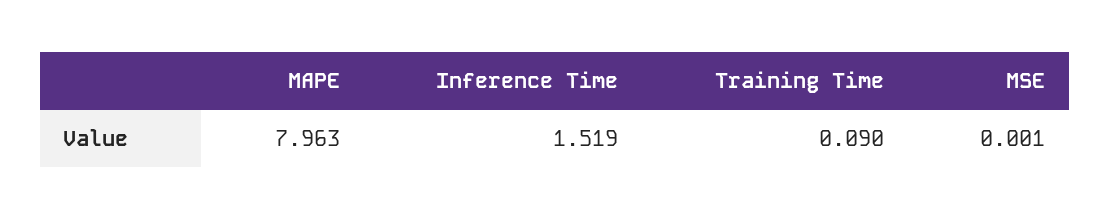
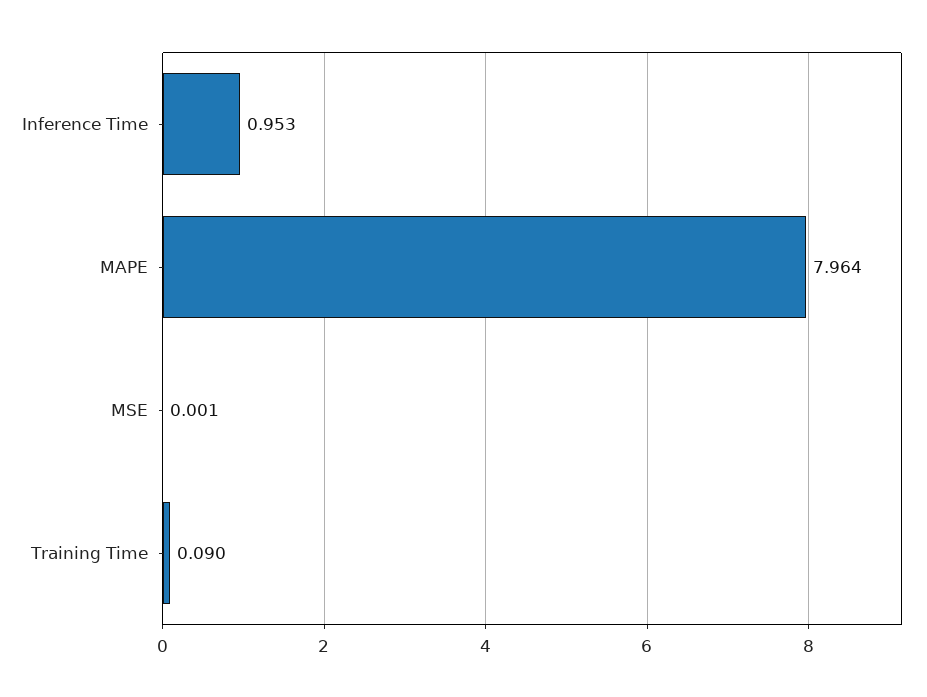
MAPE: 7.963 -> 7.964
Inference Time: 1.519 -> 0.953

